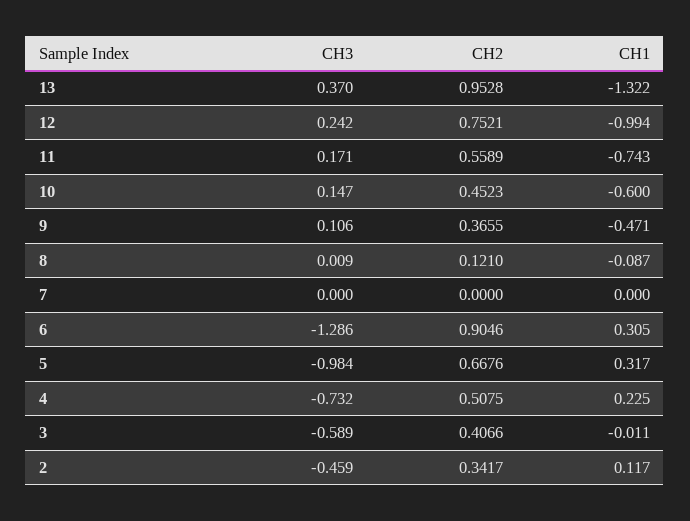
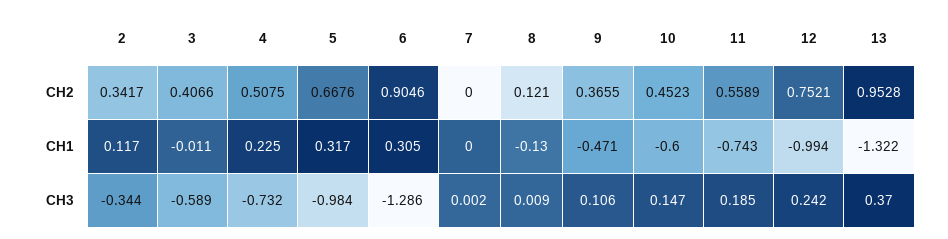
CH3, 11: 0.171 -> 0.185
CH1, 8: -0.087 -> -0.13
CH3, 7: 0 -> 0.002
CH3, 2: -0.459 -> -0.344

